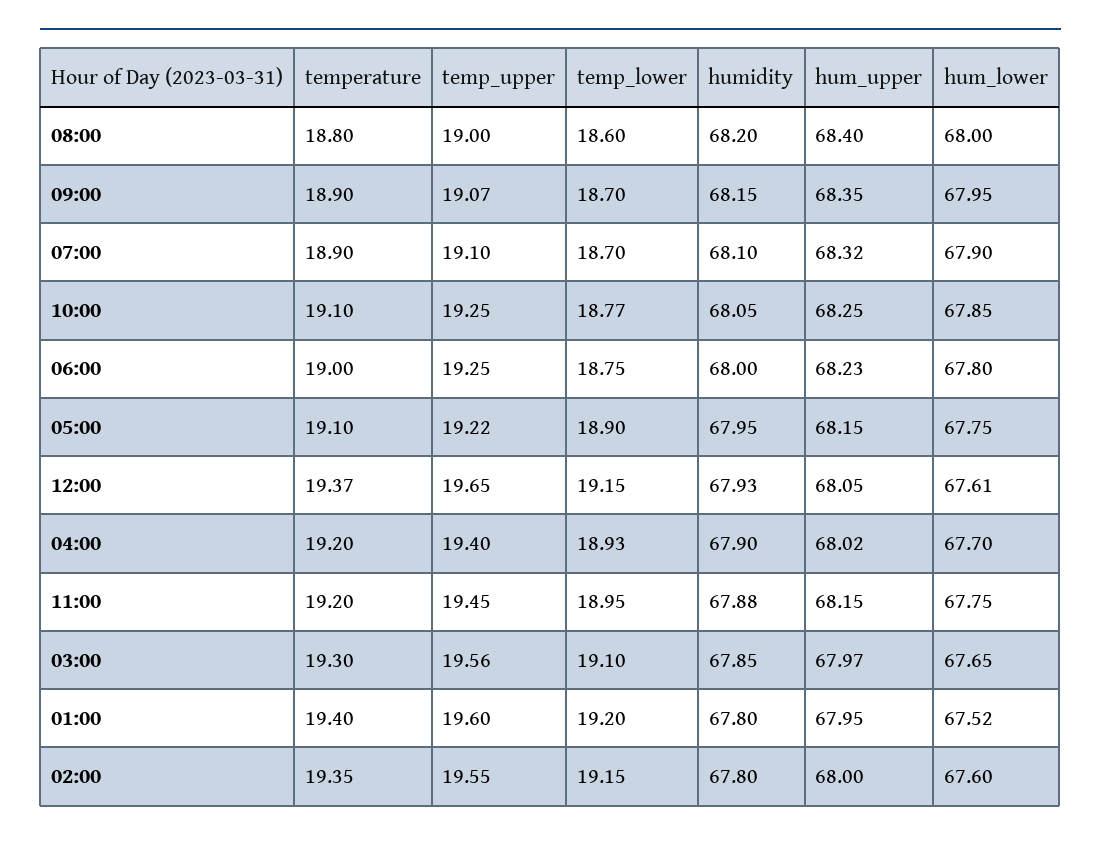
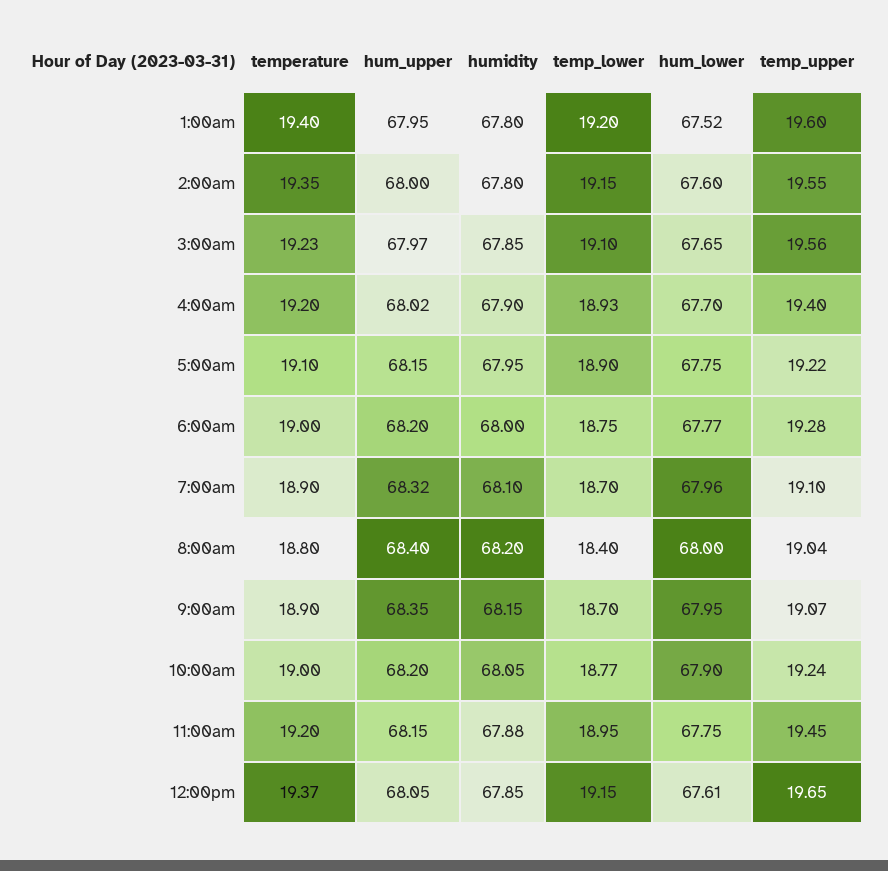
temp_upper, 08:00: 19 -> 19.04
temp_lower, 08:00: 18.6 -> 18.4
hum_lower, 07:00: 67.9 -> 67.96
temperature, 10:00: 19.1 -> 19
temp_upper, 10:00: 19.25 -> 19.24
hum_upper, 10:00: 68.25 -> 68.2
hum_lower, 10:00: 67.85 -> 67.9
temp_upper, 06:00: 19.25 -> 19.28
hum_upper, 06:00: 68.23 -> 68.2
hum_lower, 06:00: 67.8 -> 67.77
humidity, 12:00: 67.93 -> 67.85
temperature, 03:00: 19.3 -> 19.23

